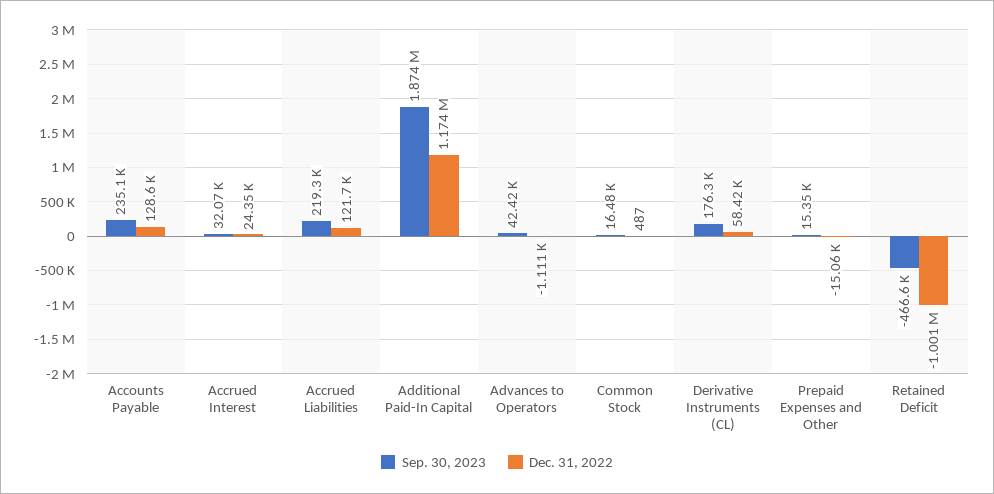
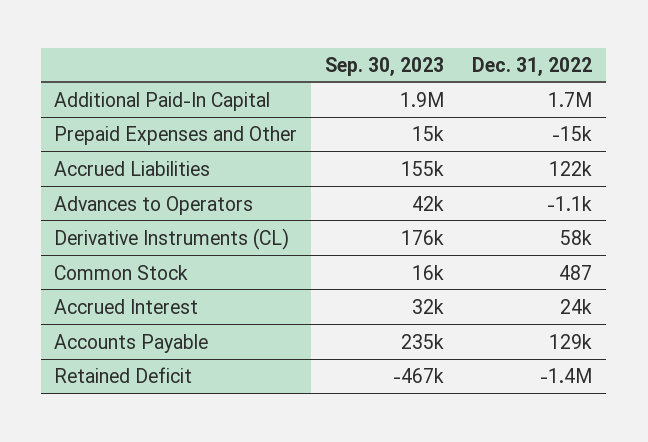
Sep. 30, 2023, Accrued Liabilities: 219300 -> 155000
Dec. 31, 2022, Additional Paid-In Capital: 1174000 -> 1700000
Dec. 31, 2022, Retained Deficit: -1001000 -> -1400000

